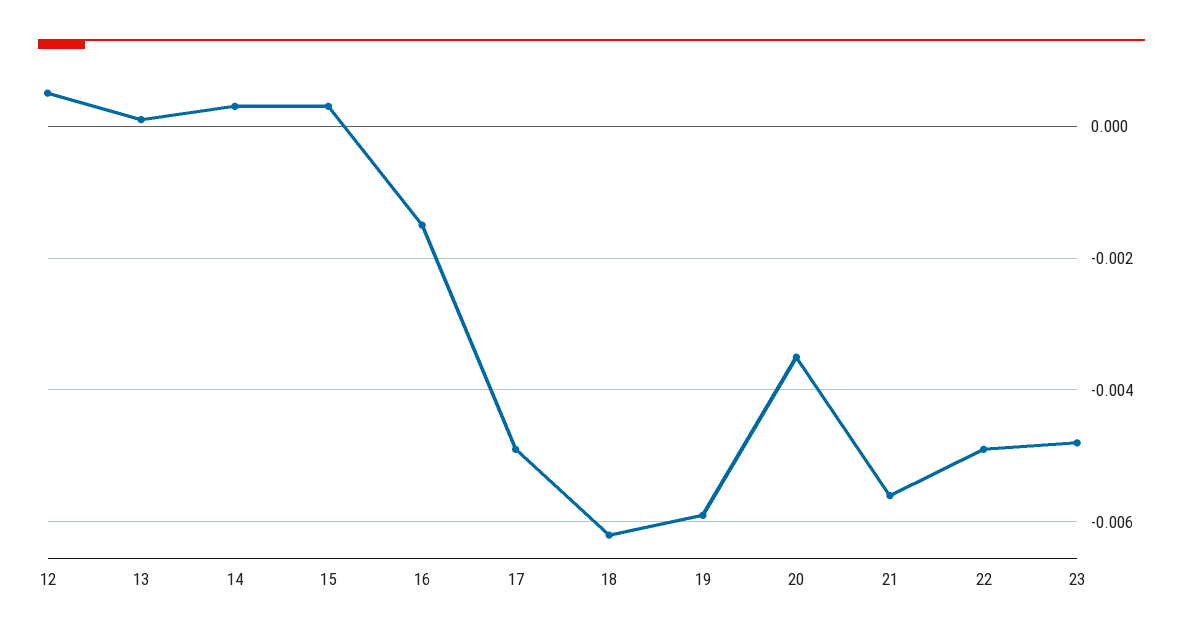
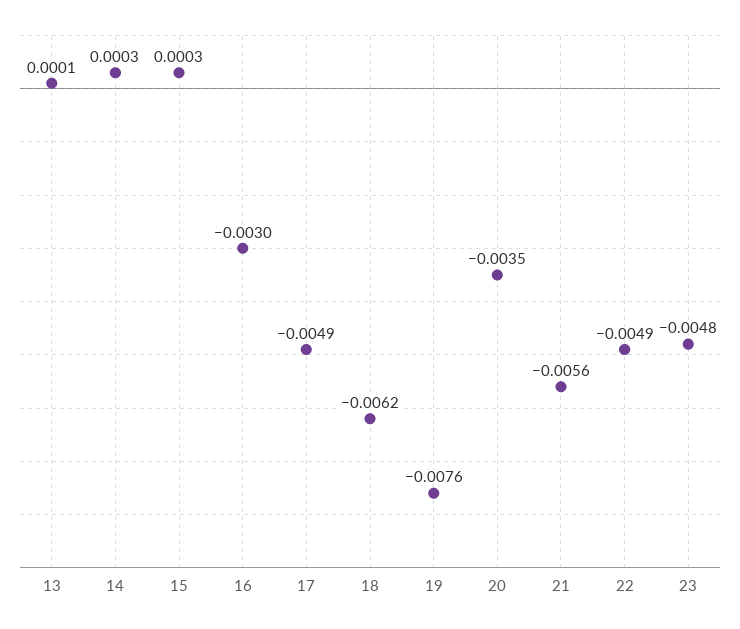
12: 0.0005 -> none
16: -0.0015 -> -0.003
19: -0.006 -> -0.0076

